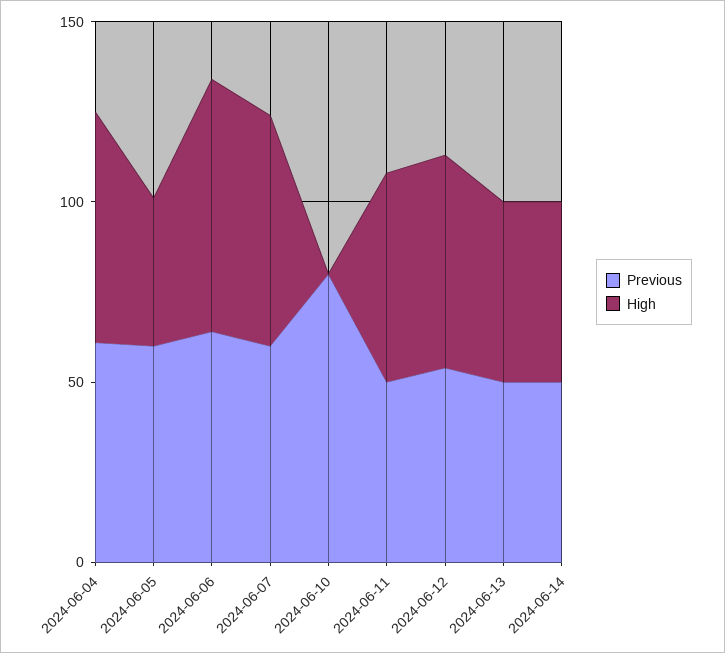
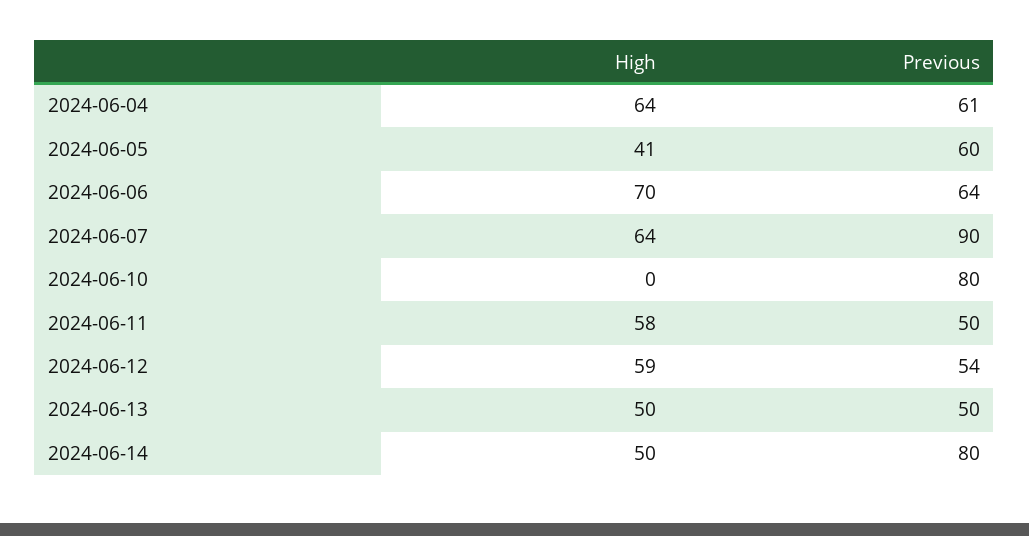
Previous, 2024-06-07: 60 -> 90
Previous, 2024-06-14: 50 -> 80

